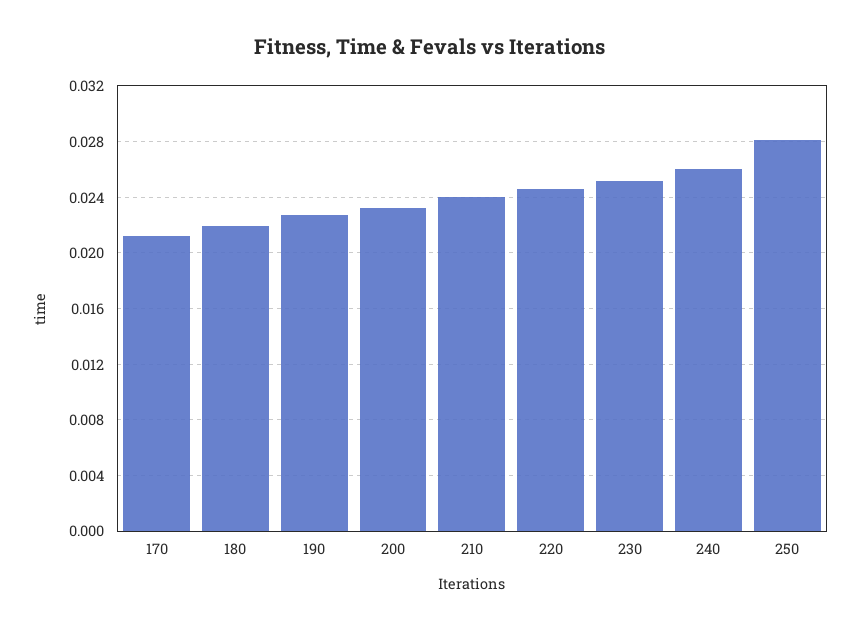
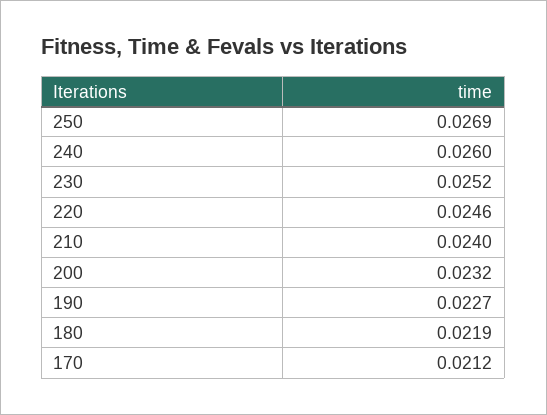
250: 0.028 -> 0.0269

